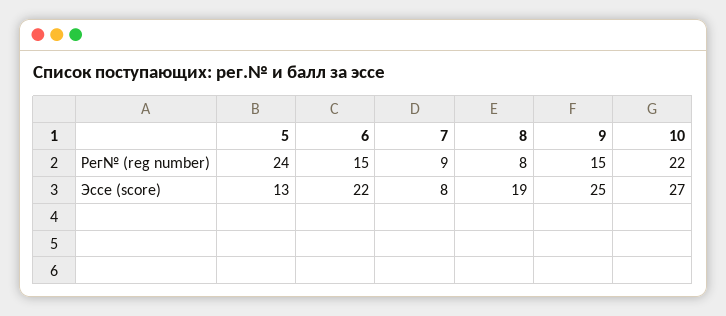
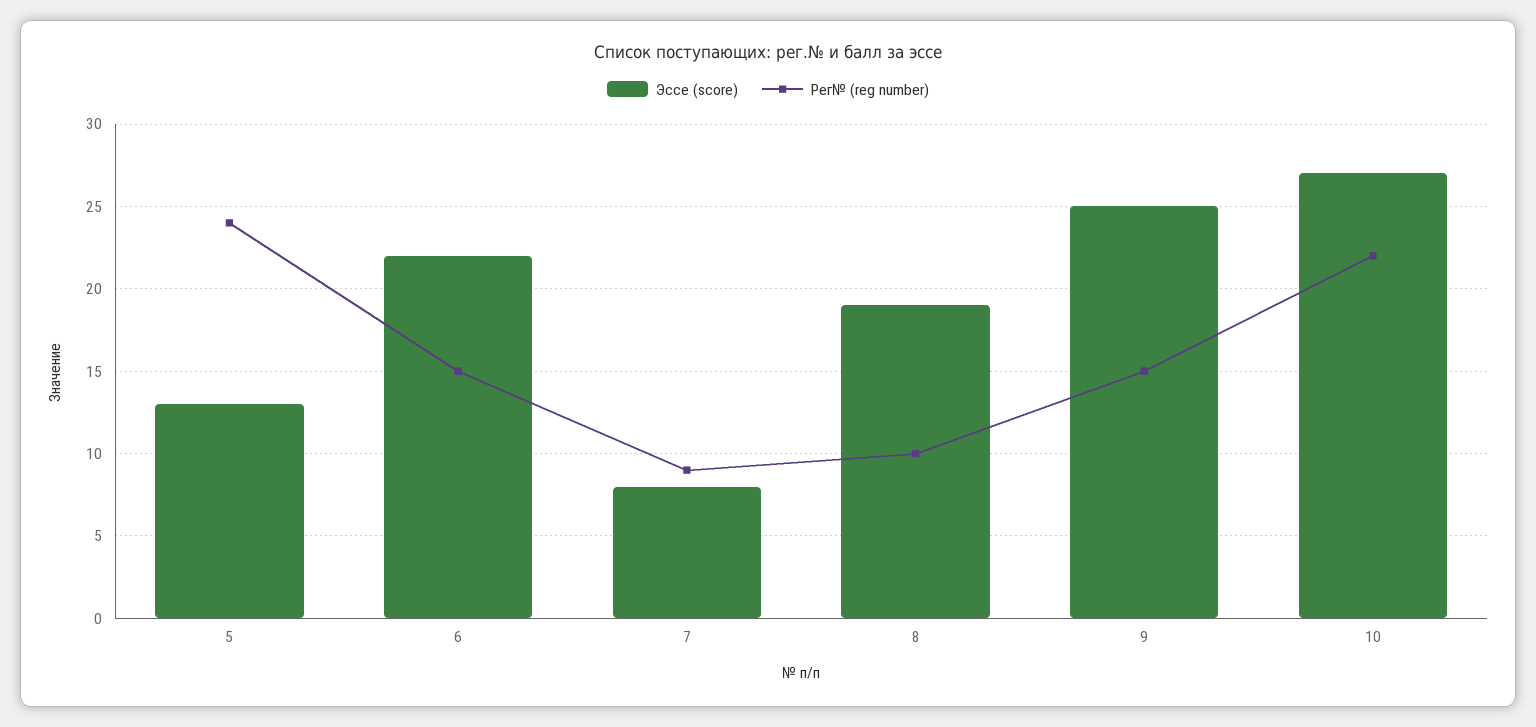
Рег№ (reg number), 8: 8 -> 10

